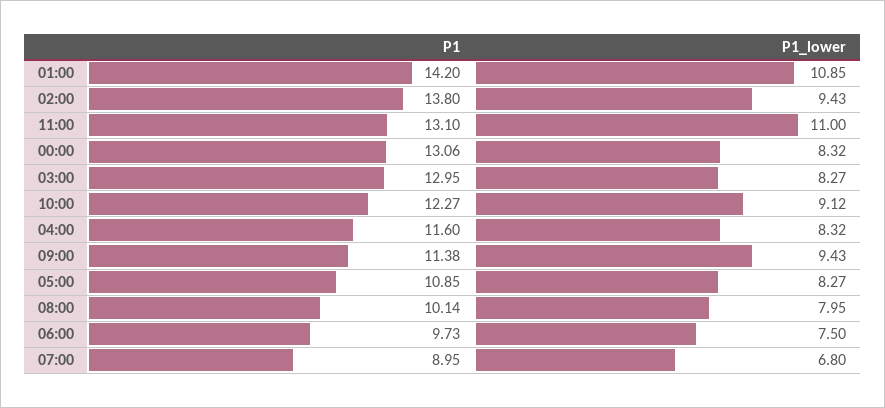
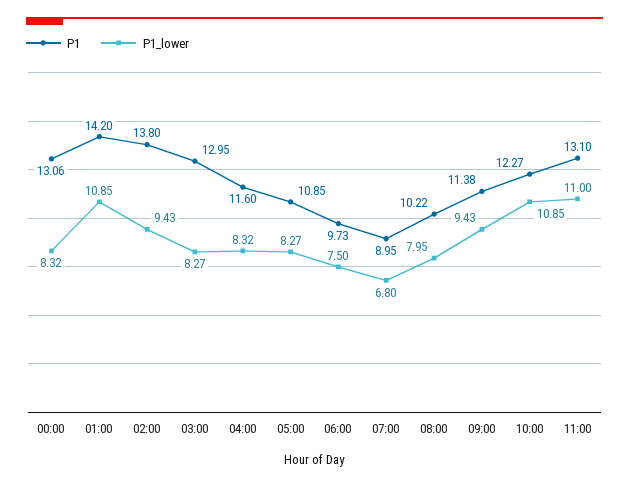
P1_lower, 10:00: 9.12 -> 10.85
P1, 08:00: 10.14 -> 10.22

